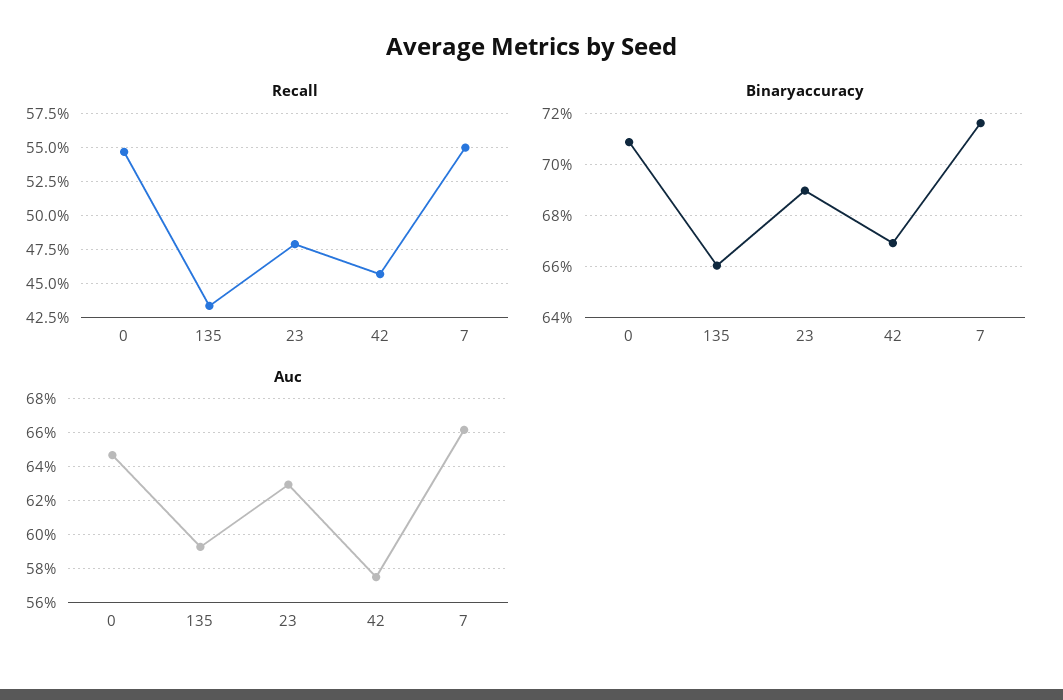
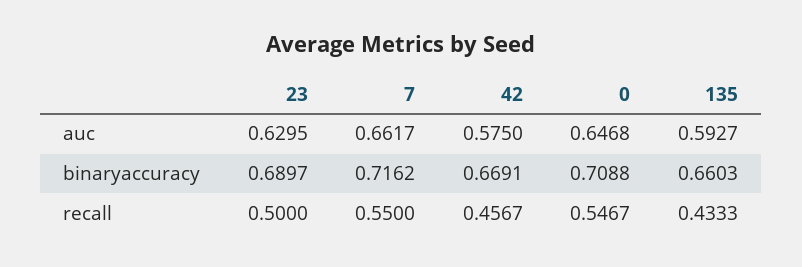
Recall, 23: 0.48 -> 0.5

